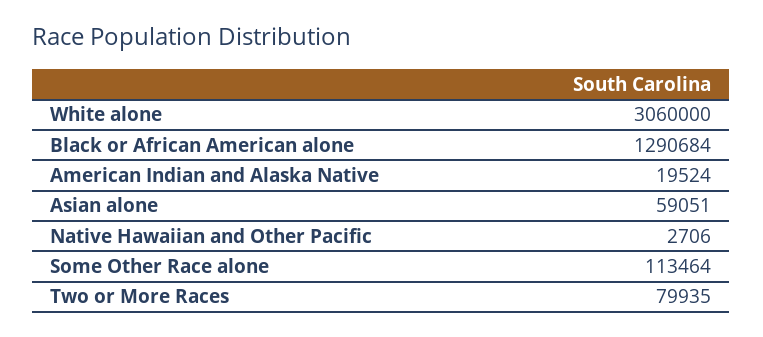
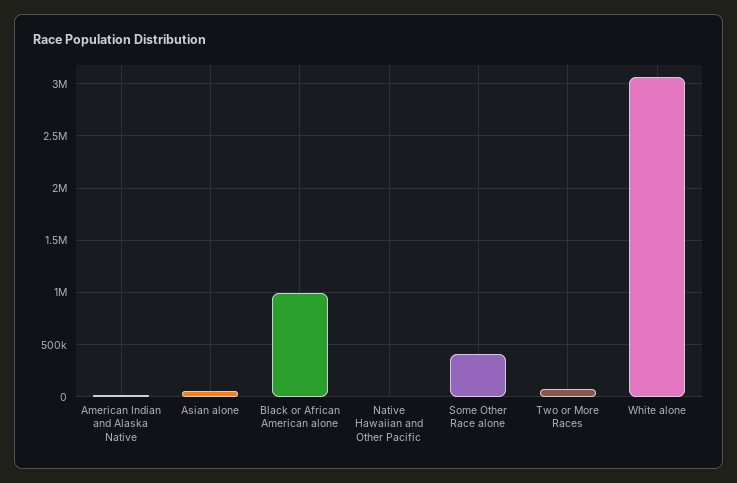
Black or African American alone: 1290684 -> 1000000
Some Other Race alone: 113464 -> 400000

